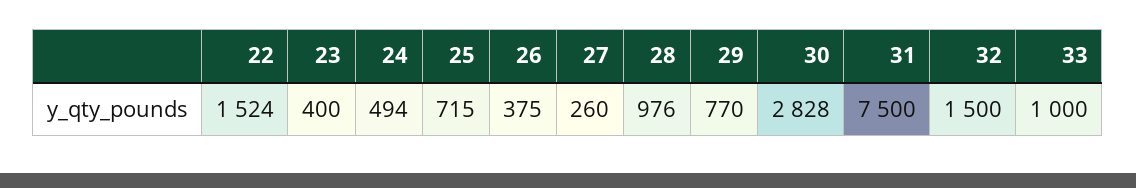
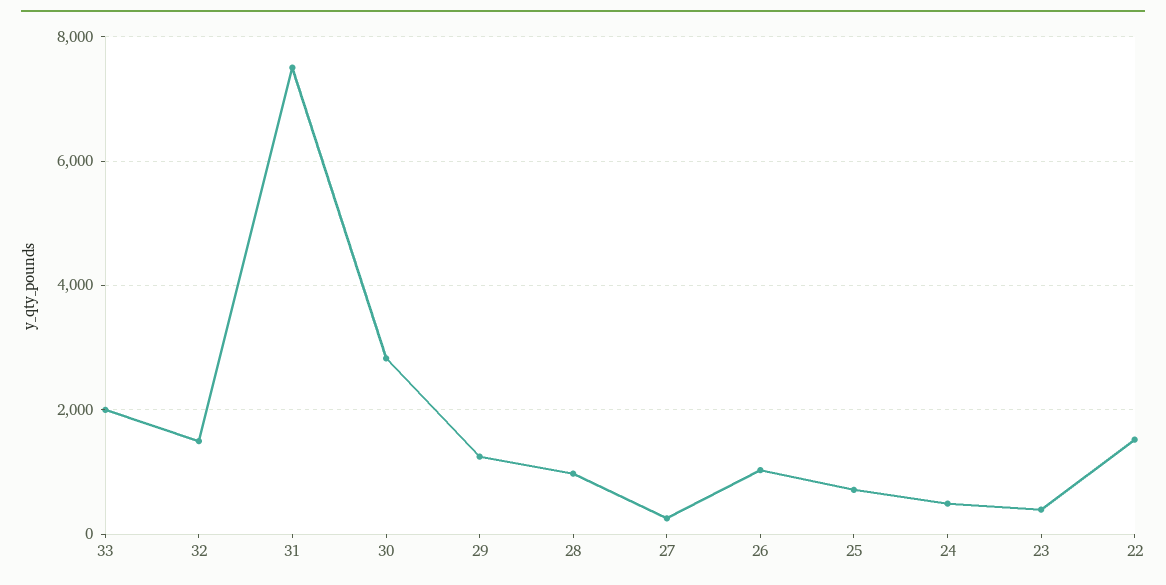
26: 375 -> 1000
29: 770 -> 1200
33: 1000 -> 2000

